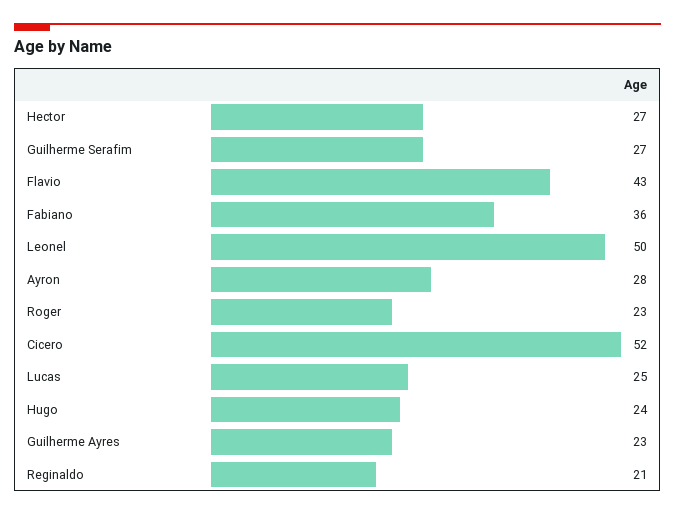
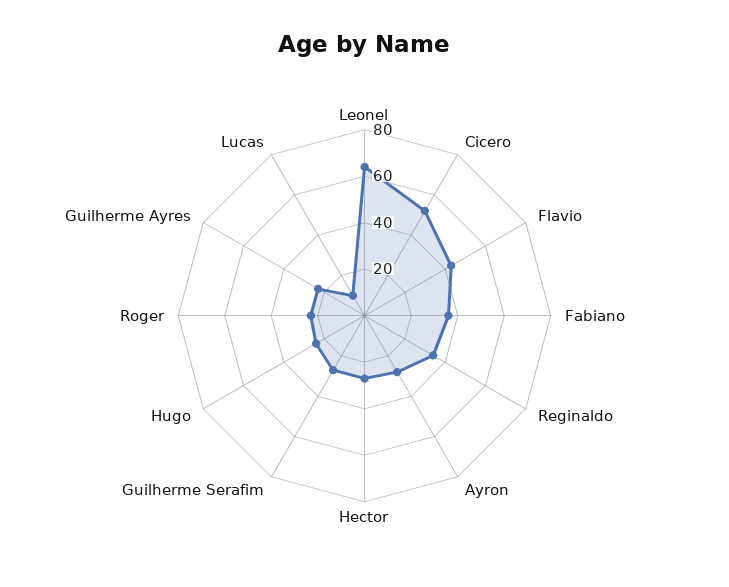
Leonel: 50 -> 65
Lucas: 25 -> 10
Reginaldo: 21 -> 35

